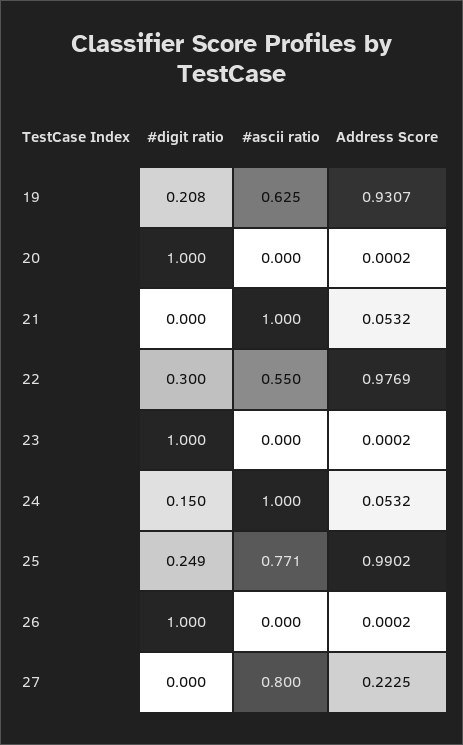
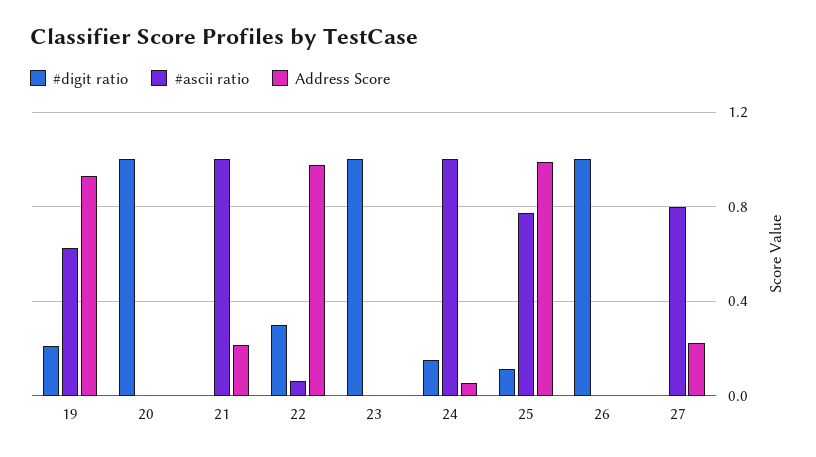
Address Score, 21: 0.0532 -> 0.2
#ascii ratio, 22: 0.55 -> 0.05
#digit ratio, 25: 0.249 -> 0.1

